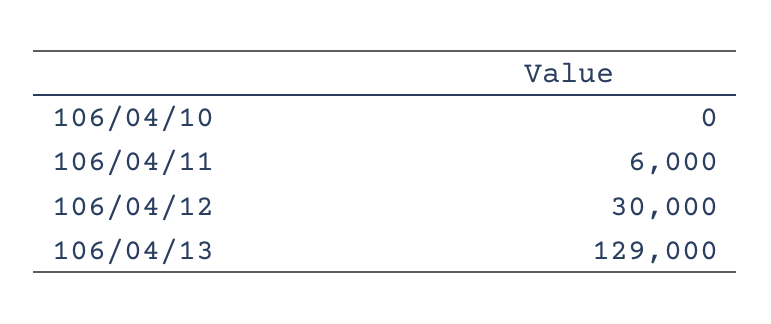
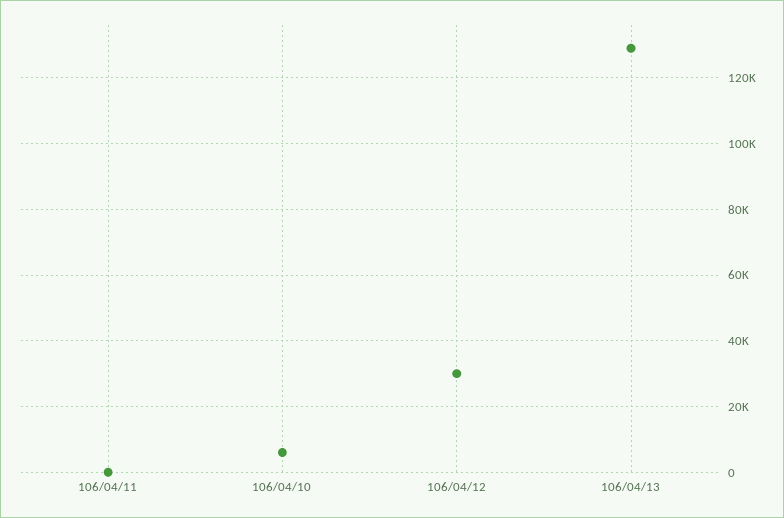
106/04/10: 0 -> 6000
106/04/11: 6000 -> 0

